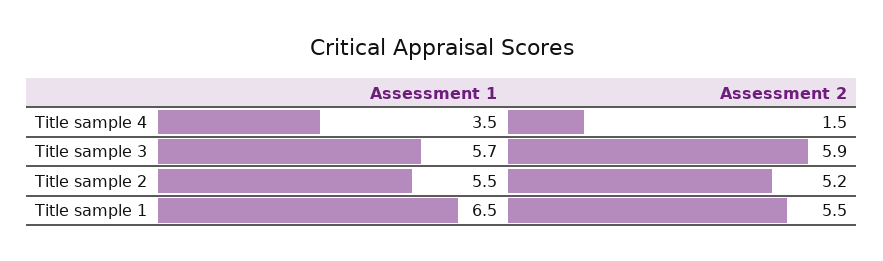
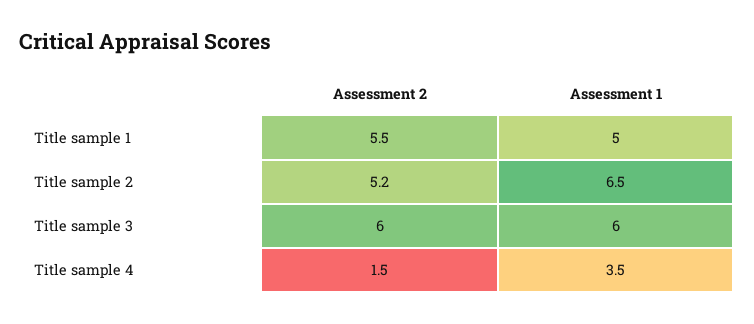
Assessment 1, Title sample 3: 5.7 -> 6
Assessment 2, Title sample 3: 5.9 -> 6
Assessment 1, Title sample 2: 5.5 -> 6.5
Assessment 1, Title sample 1: 6.5 -> 5

